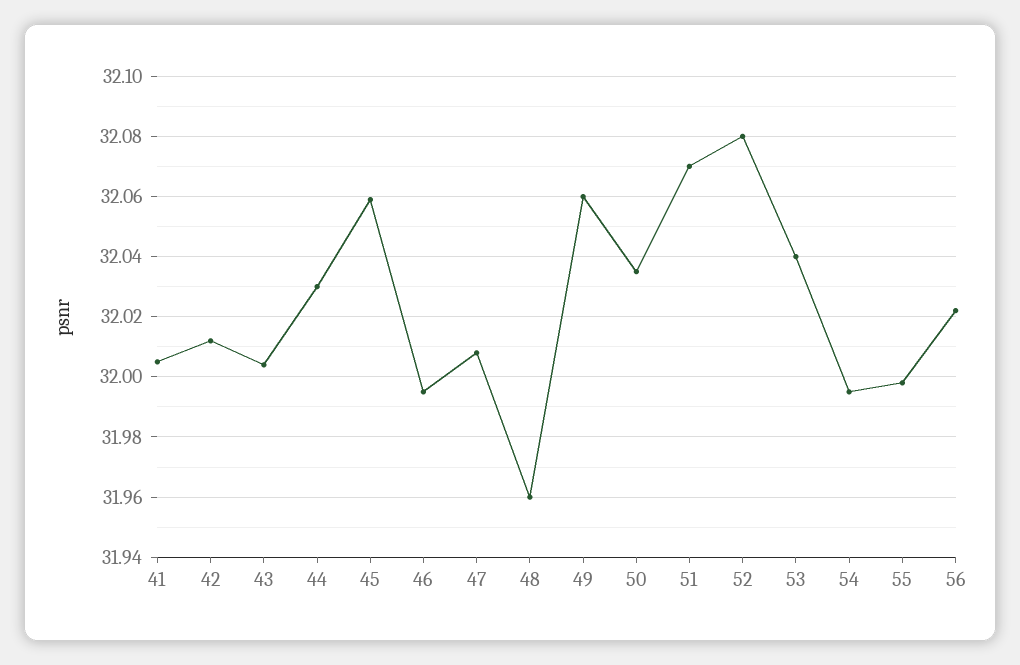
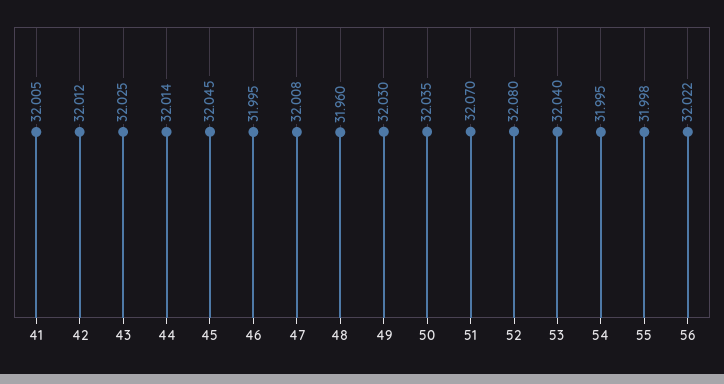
43: 32.005 -> 32.025
44: 32.03 -> 32.014
45: 32.06 -> 32.045
49: 32.06 -> 32.03

